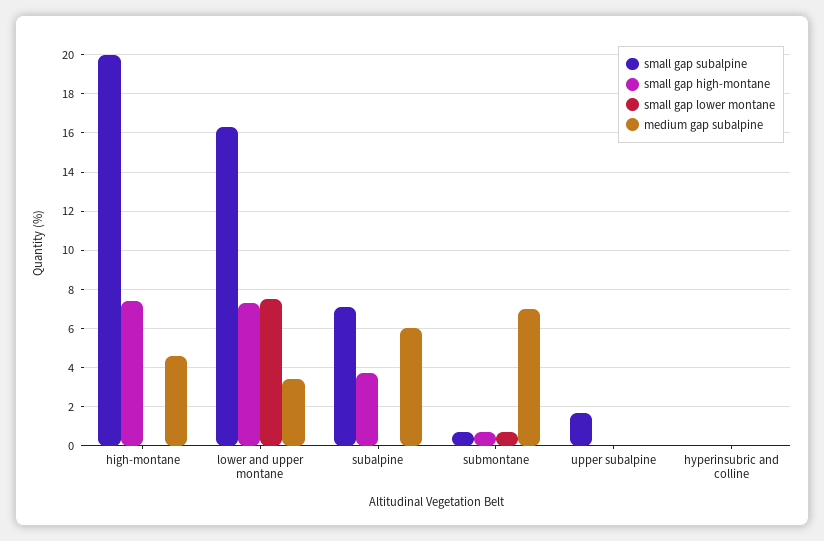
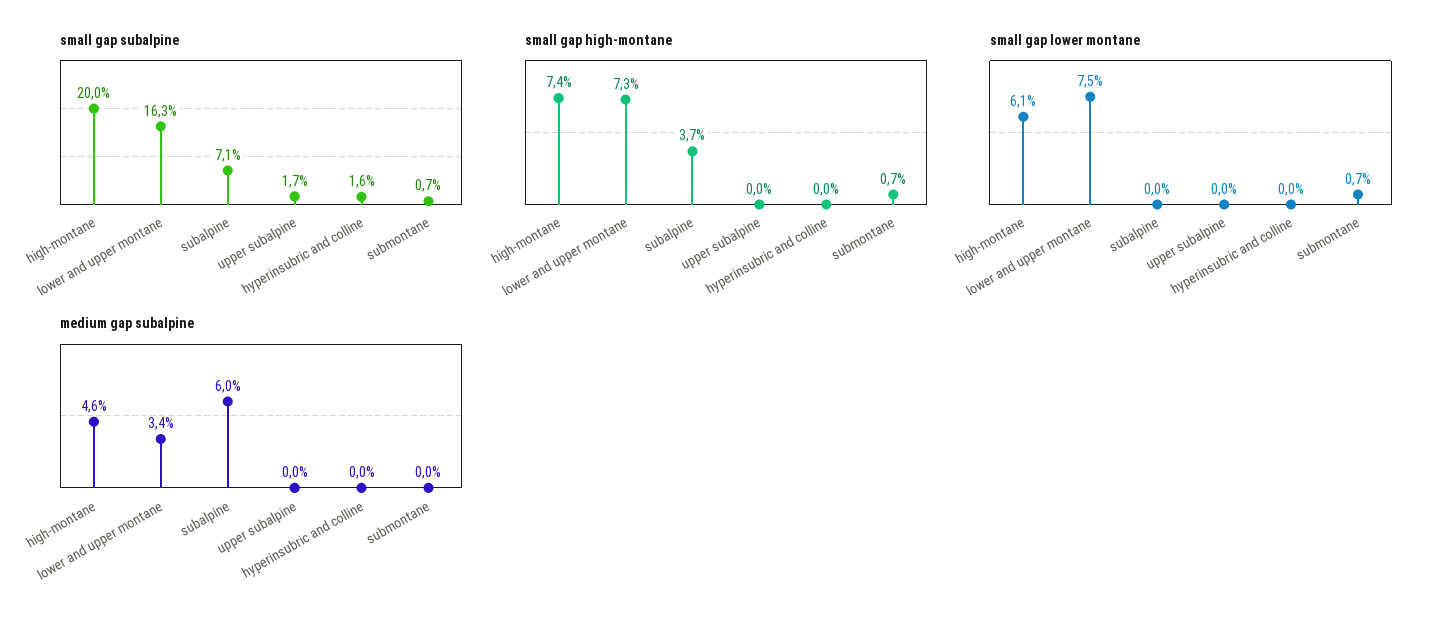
small gap lower montane, high-montane: 0 -> 6.1
medium gap subalpine, submontane: 7 -> 0
small gap subalpine, hyperinsubric and colline: 0 -> 1.6

